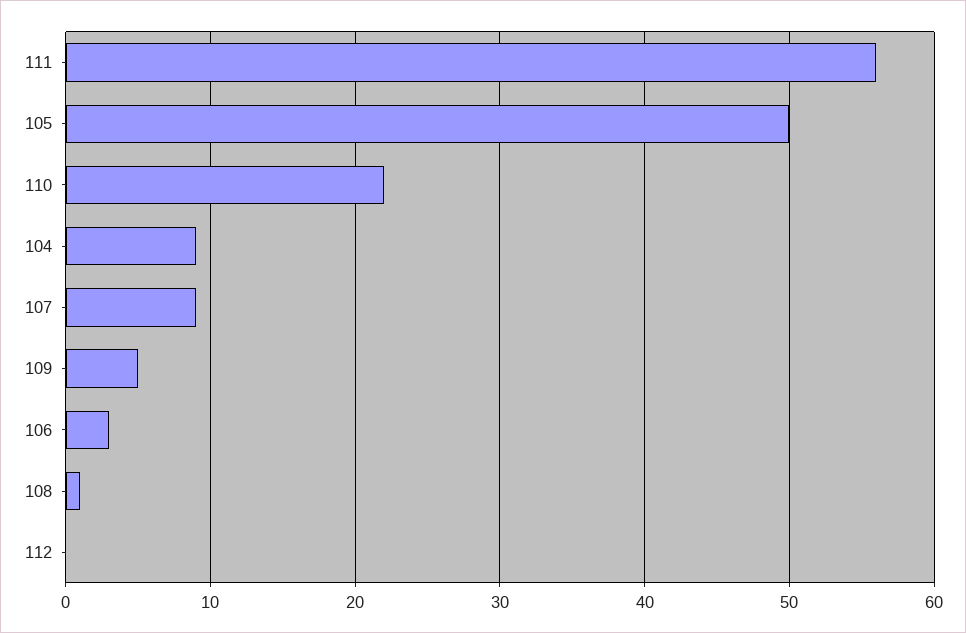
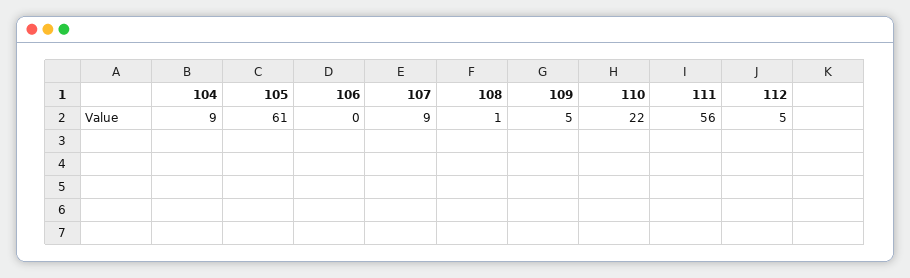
105: 50 -> 61
106: 3 -> 0
112: 0 -> 5

